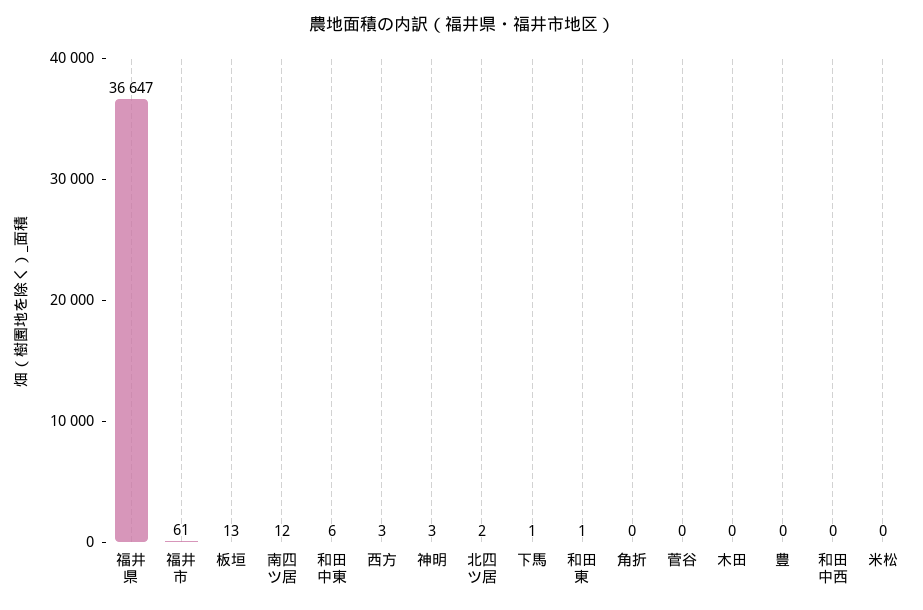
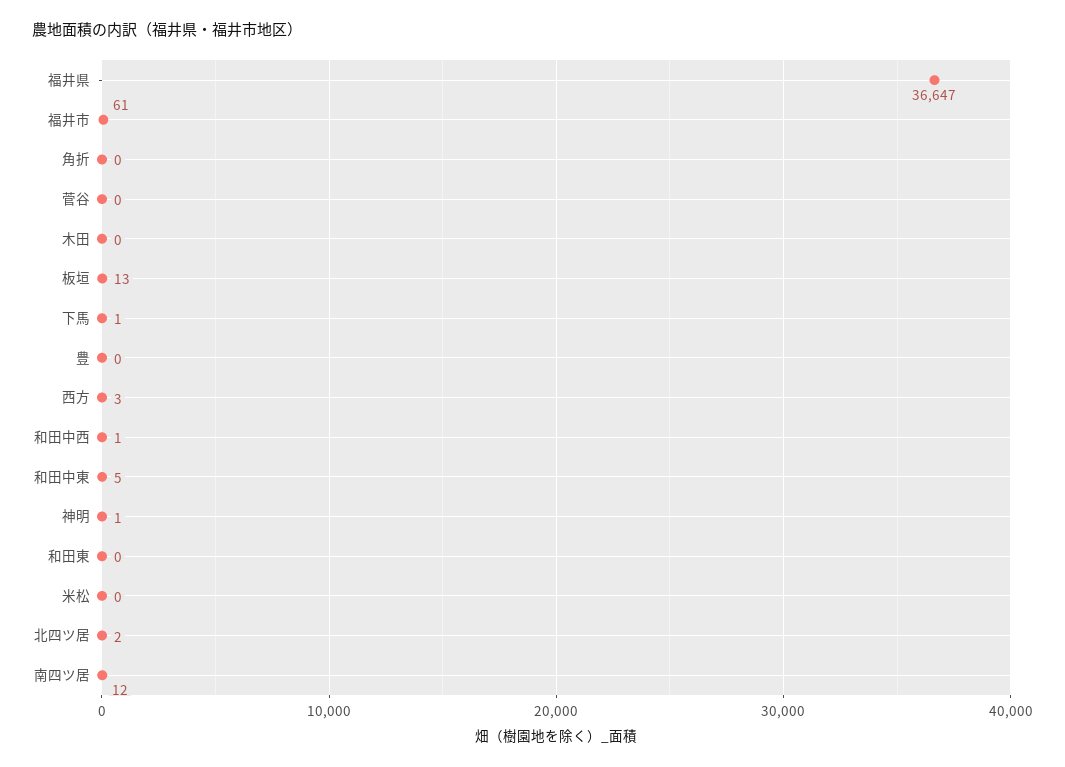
和田中東: 6 -> 5
神明: 3 -> 1
和田東: 1 -> 0
和田中西: 0 -> 1

